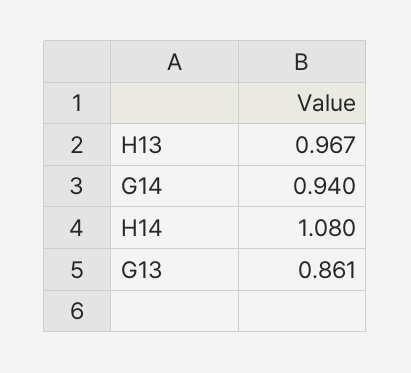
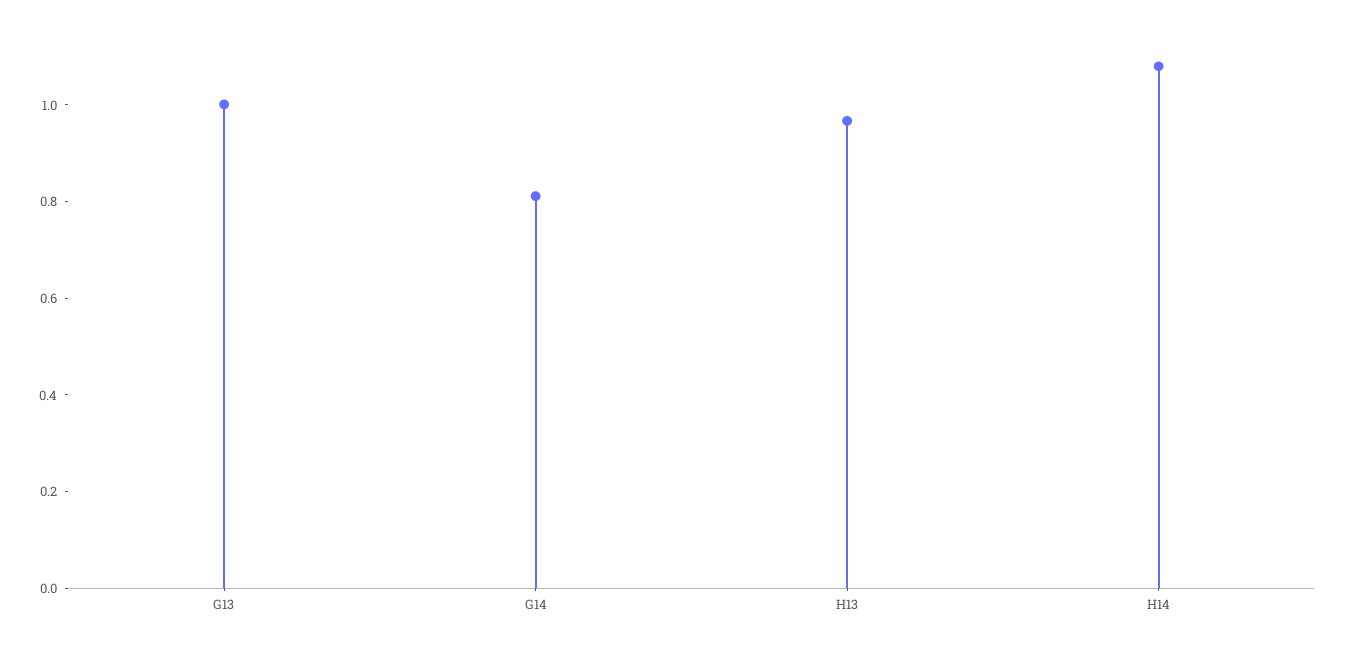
G14: 0.94 -> 0.8
G13: 0.861 -> 1

